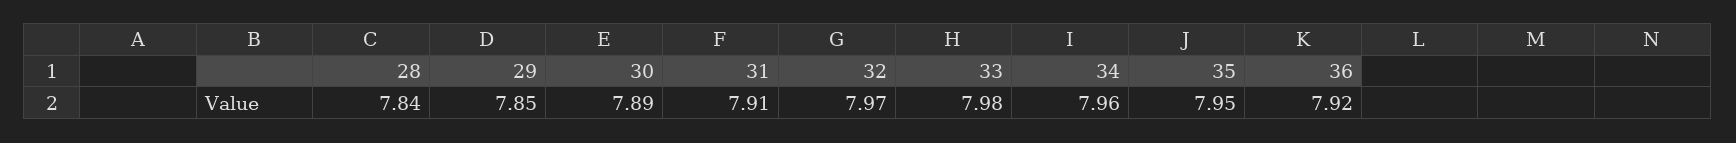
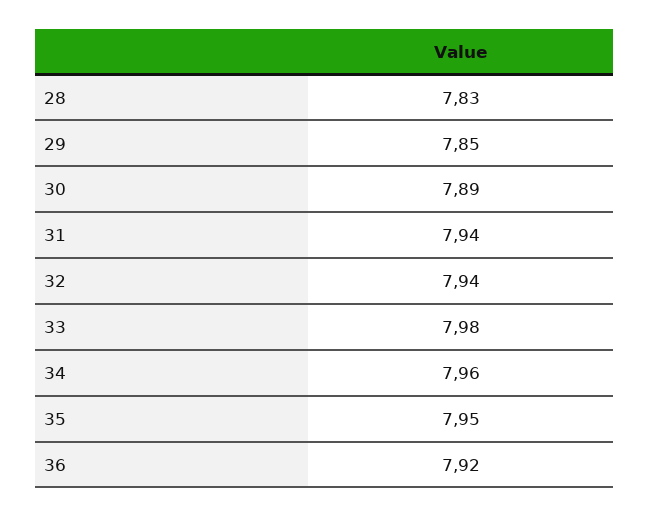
28: 7.84 -> 7.83
31: 7.91 -> 7.94
32: 7.97 -> 7.94

